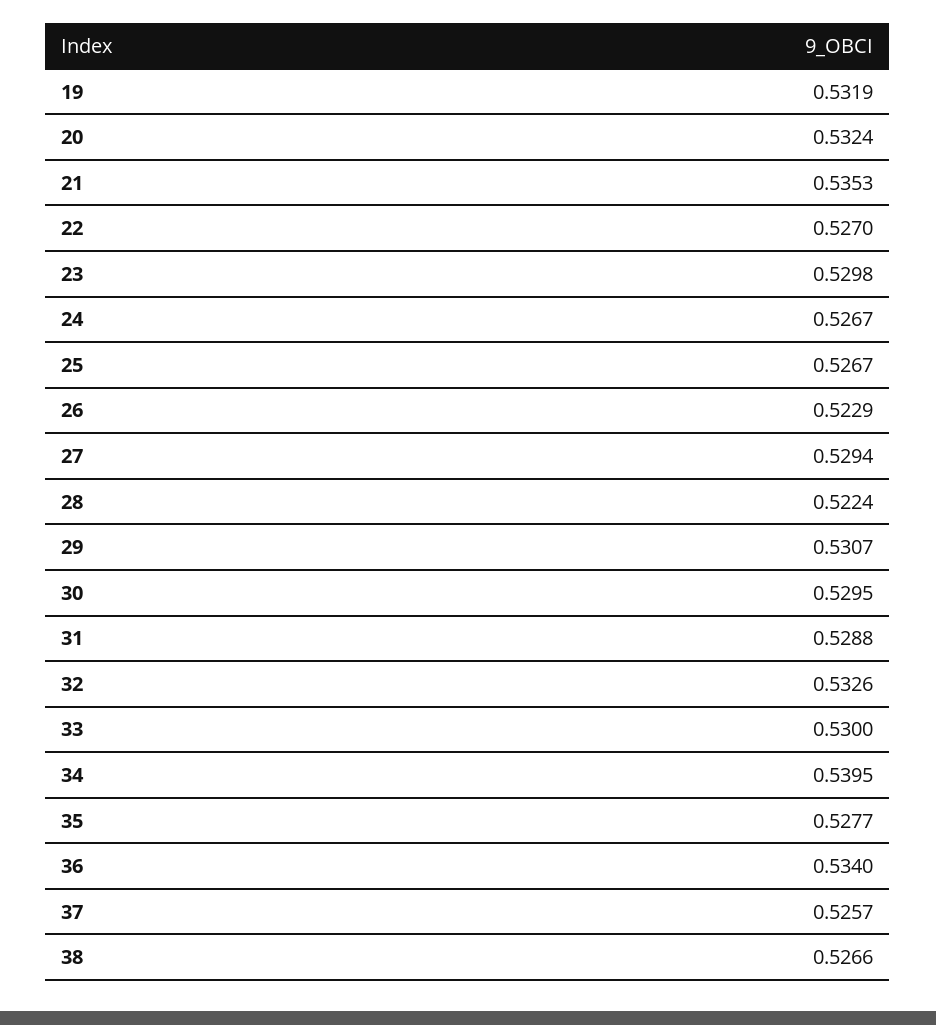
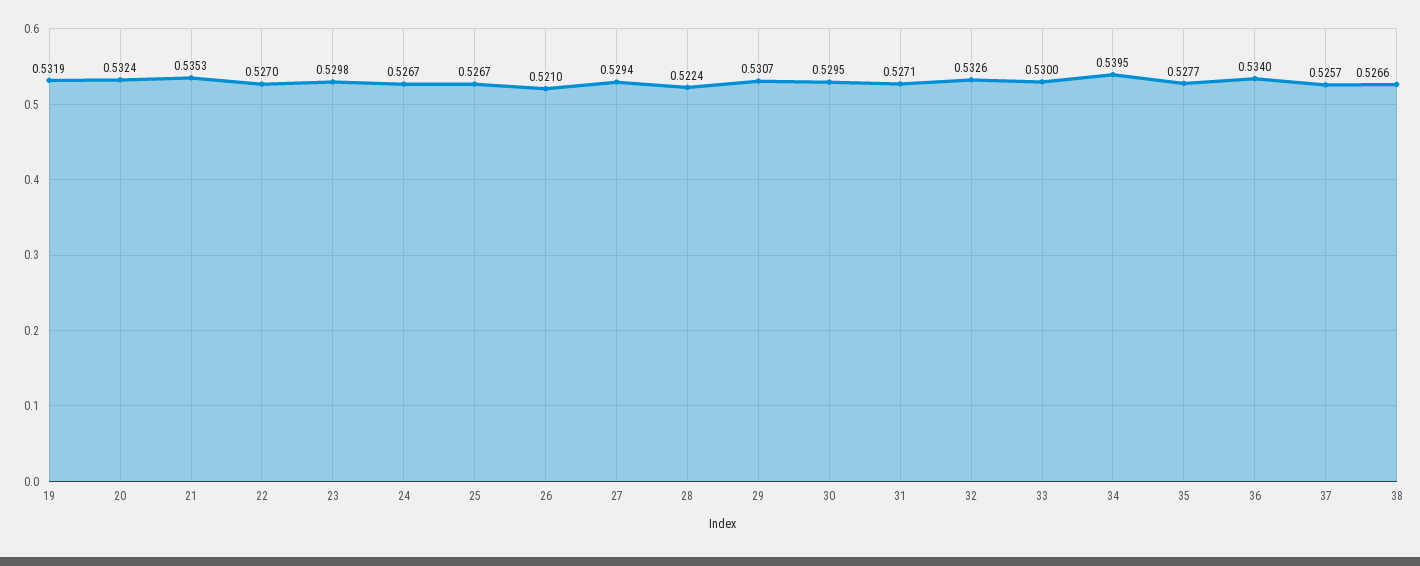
26: 0.5229 -> 0.521
31: 0.5288 -> 0.5271

